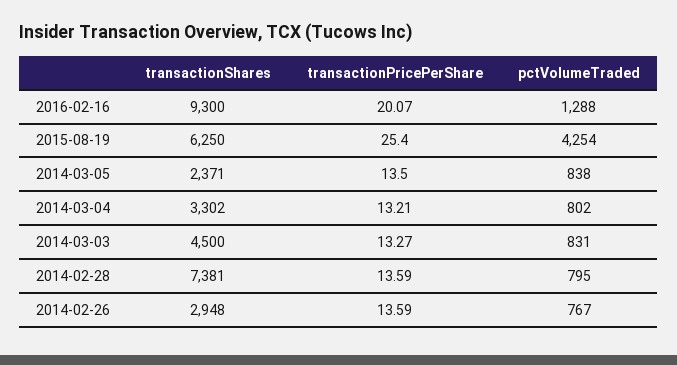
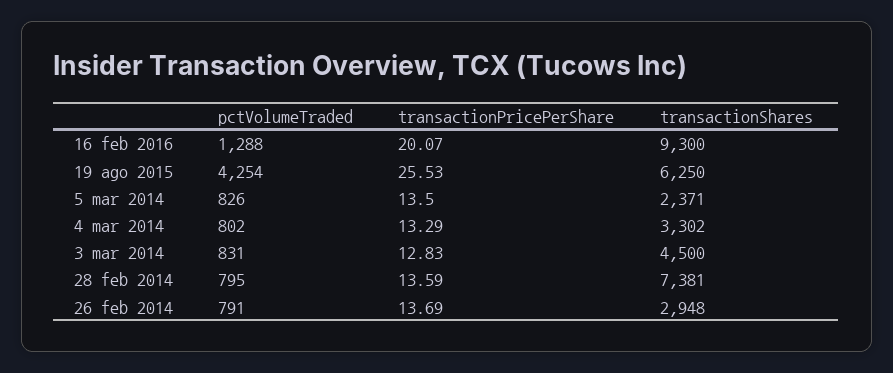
transactionPricePerShare, 2015-08-19: 25.4 -> 25.53
pctVolumeTraded, 2014-03-05: 838 -> 826
transactionPricePerShare, 2014-03-04: 13.21 -> 13.29
transactionPricePerShare, 2014-03-03: 13.27 -> 12.83
transactionPricePerShare, 2014-02-26: 13.59 -> 13.69
pctVolumeTraded, 2014-02-26: 767 -> 791

